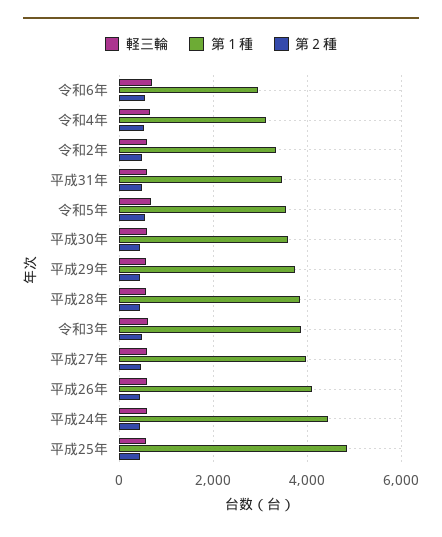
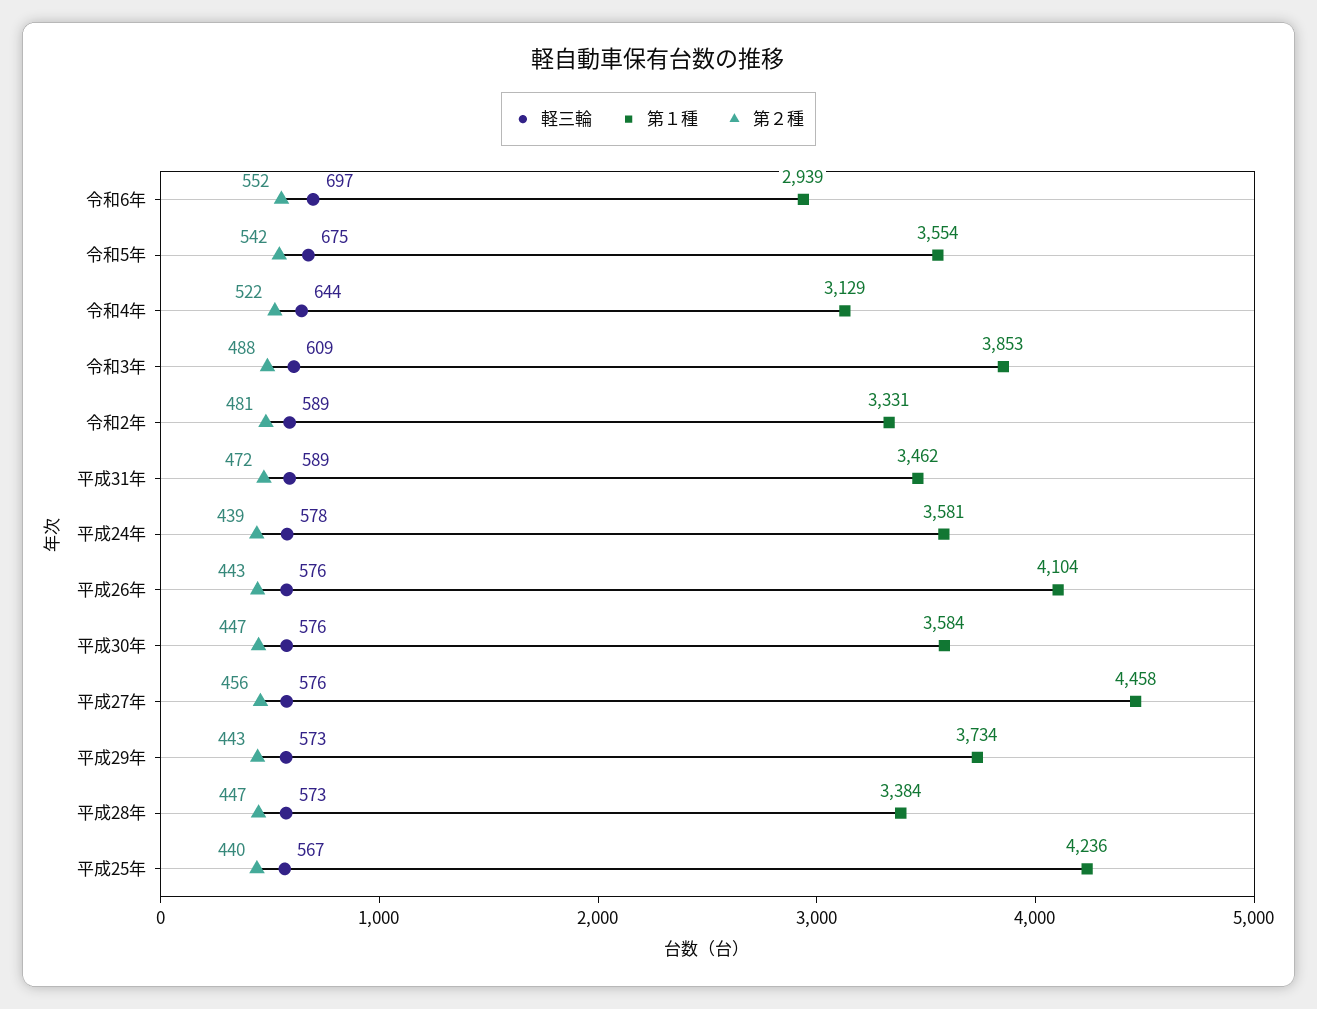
第１種, 平成28年: 3800 -> 3384
第１種, 平成27年: 4000 -> 4458
第１種, 平成24年: 4400 -> 3581
第１種, 平成25年: 4800 -> 4236

